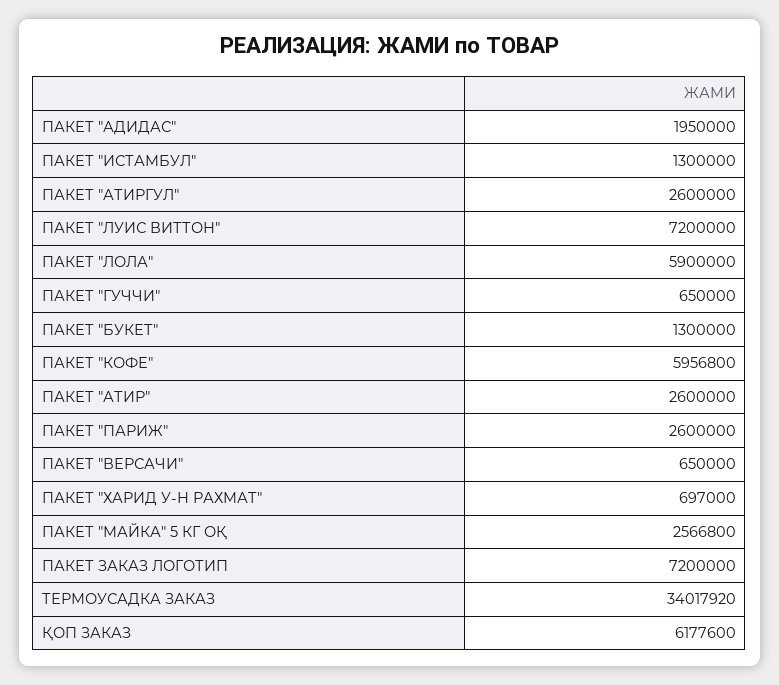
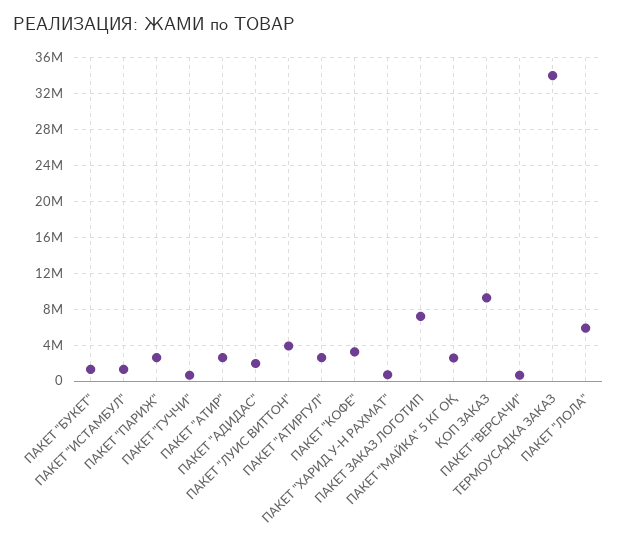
ПАКЕТ "ЛУИС ВИТТОН": 7200000 -> 4000000
ПАКЕТ "КОФЕ": 5956800 -> 3000000
ҚОП ЗАКАЗ: 6177600 -> 9000000

